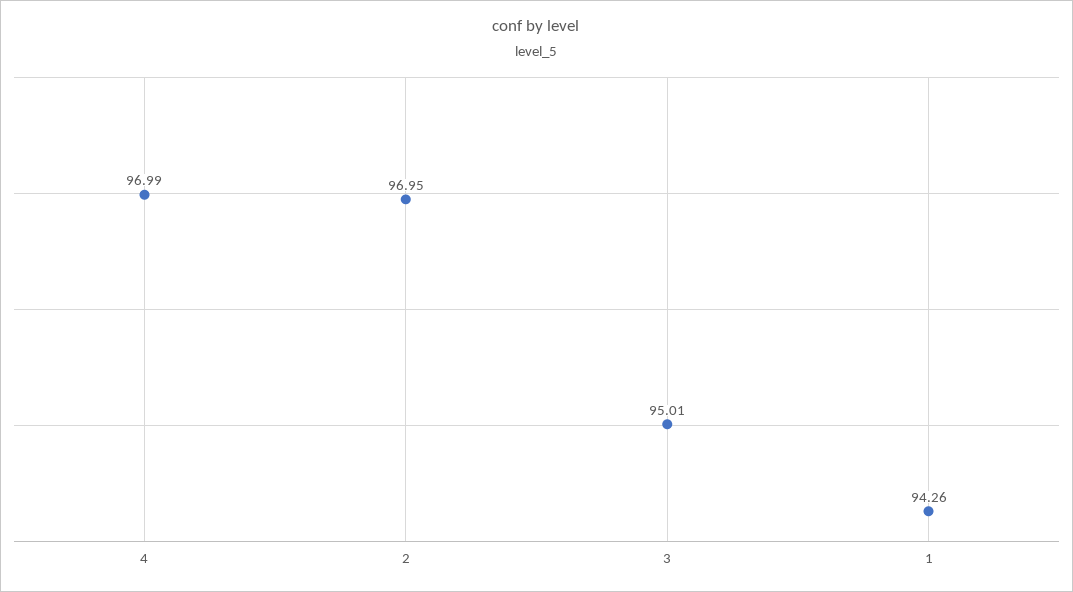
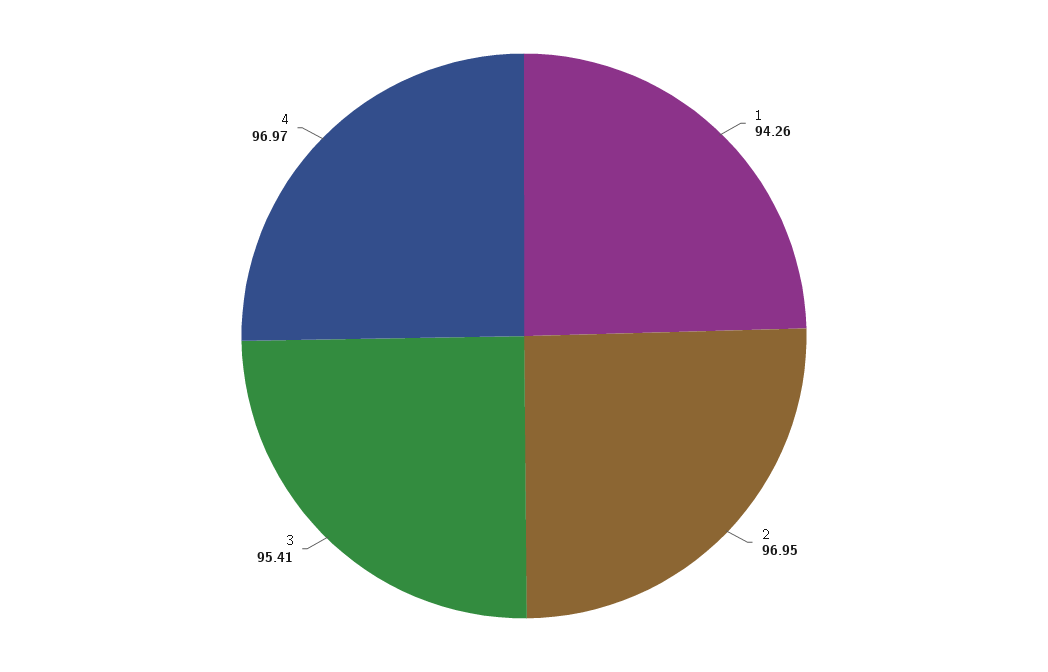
4: 96.99 -> 96.97
3: 95.01 -> 95.41

